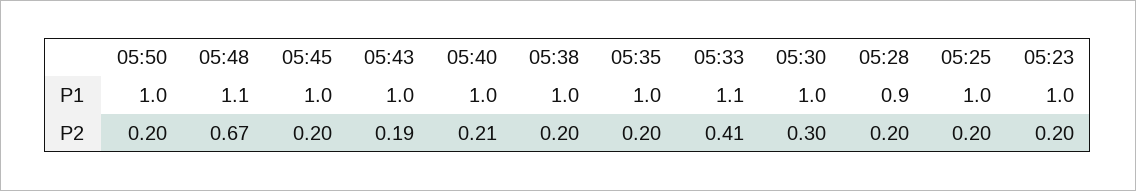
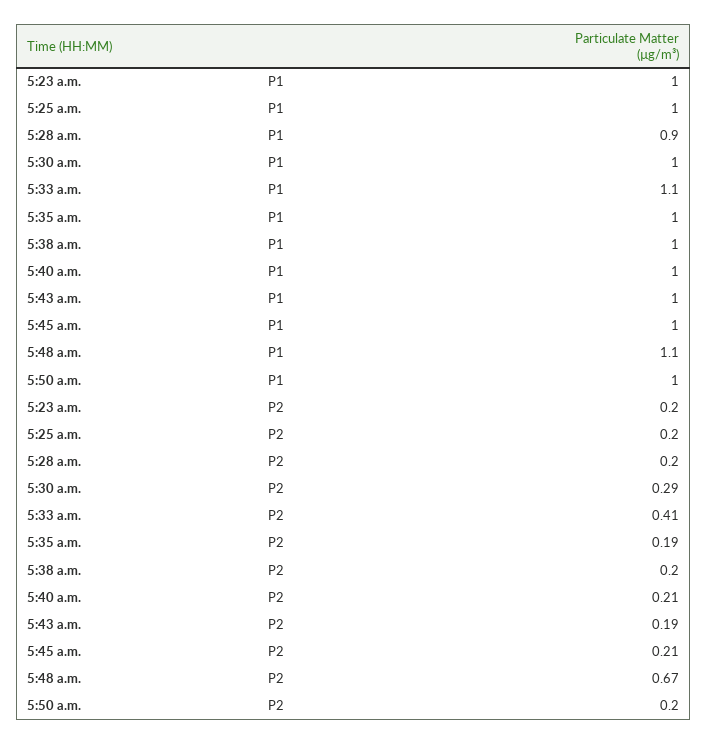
05:45, P2: 0.2 -> 0.21
05:35, P2: 0.2 -> 0.19
05:30, P2: 0.3 -> 0.29

